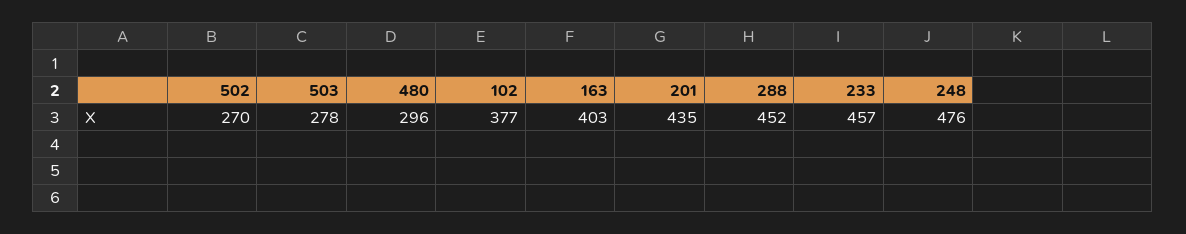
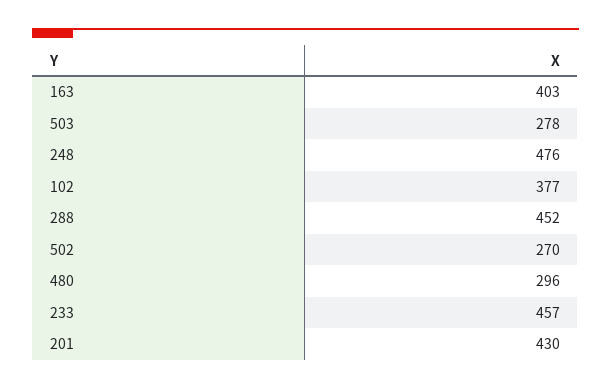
201: 435 -> 430

